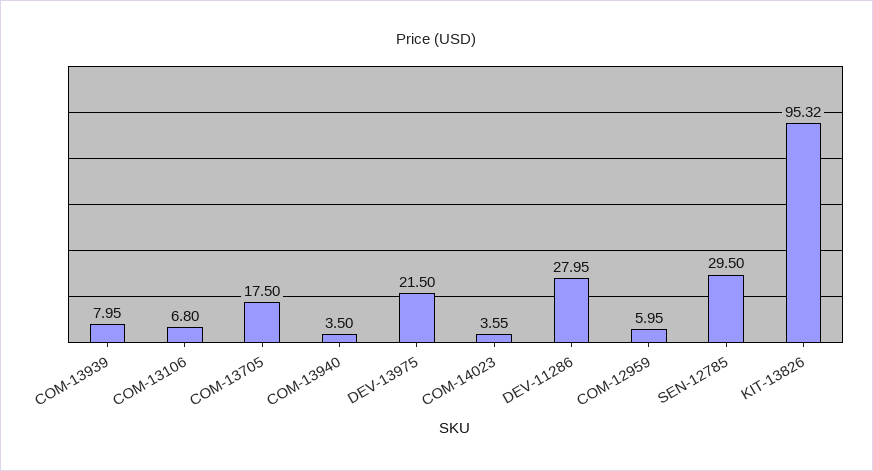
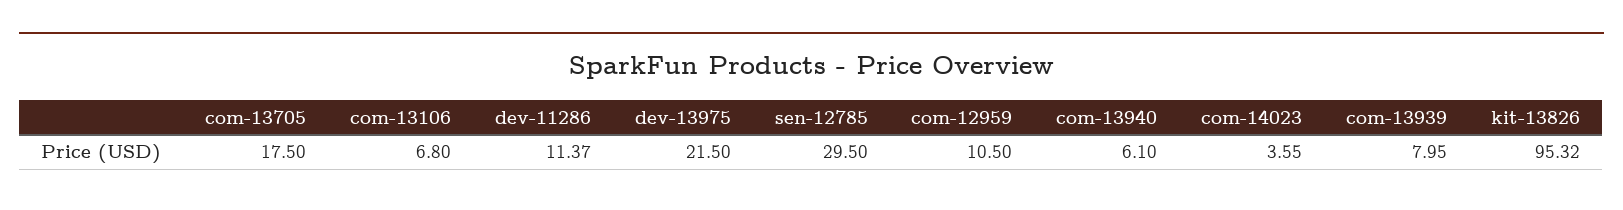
COM-13940: 3.5 -> 6.1
DEV-11286: 27.95 -> 11.37
COM-12959: 5.95 -> 10.5

